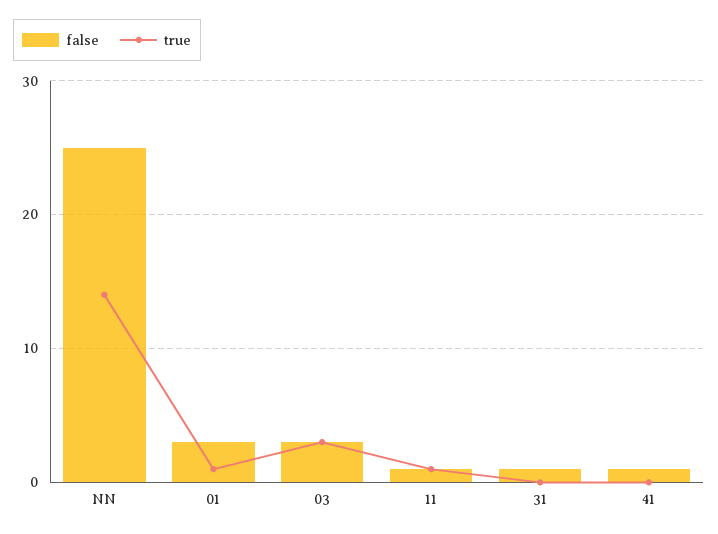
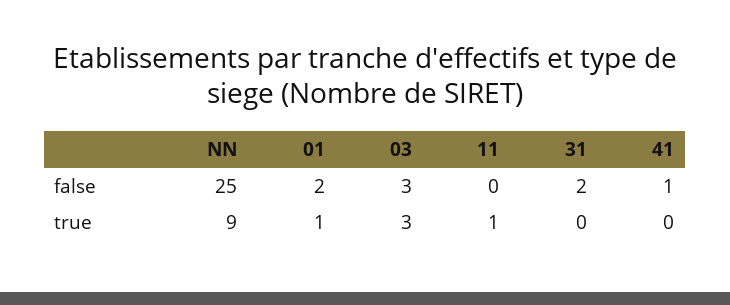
true, NN: 14 -> 9
false, 01: 3 -> 2
false, 11: 1 -> 0
false, 31: 1 -> 2

